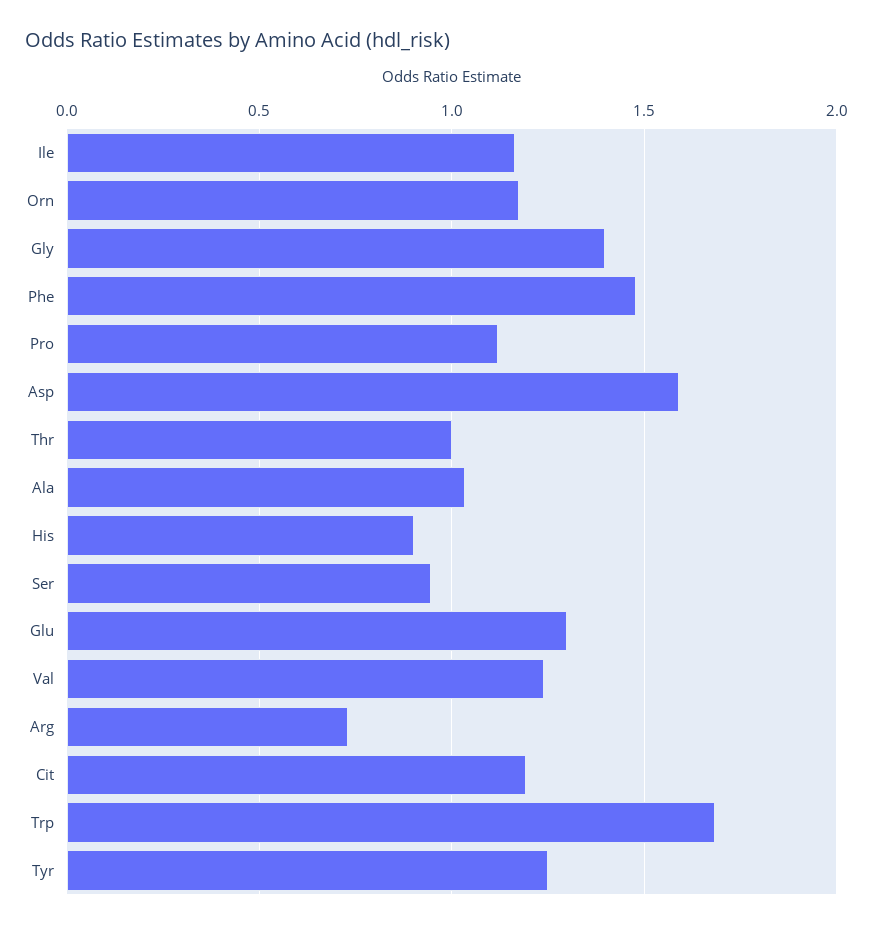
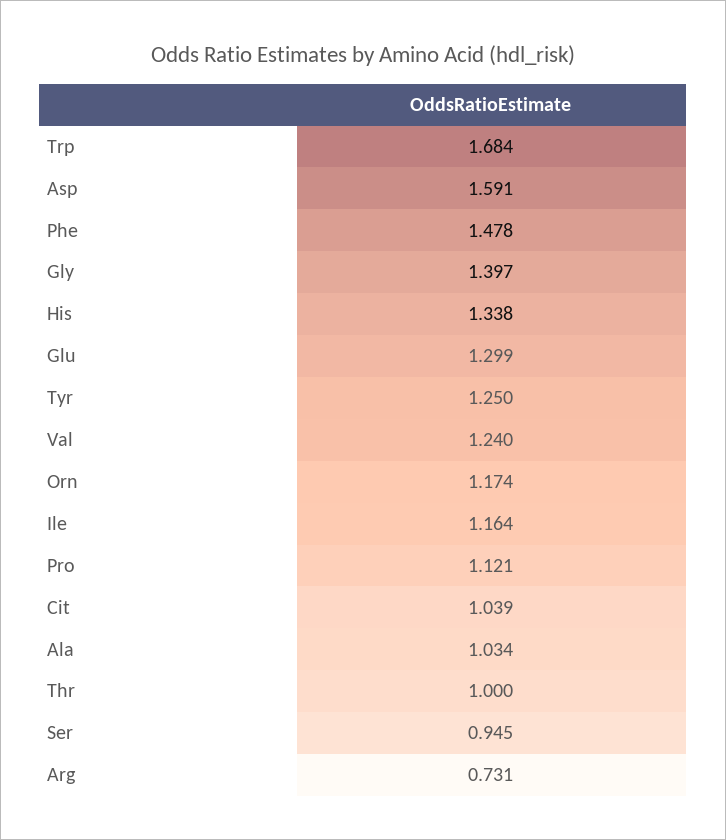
His: 0.9 -> 1.338
Cit: 1.2 -> 1.039

